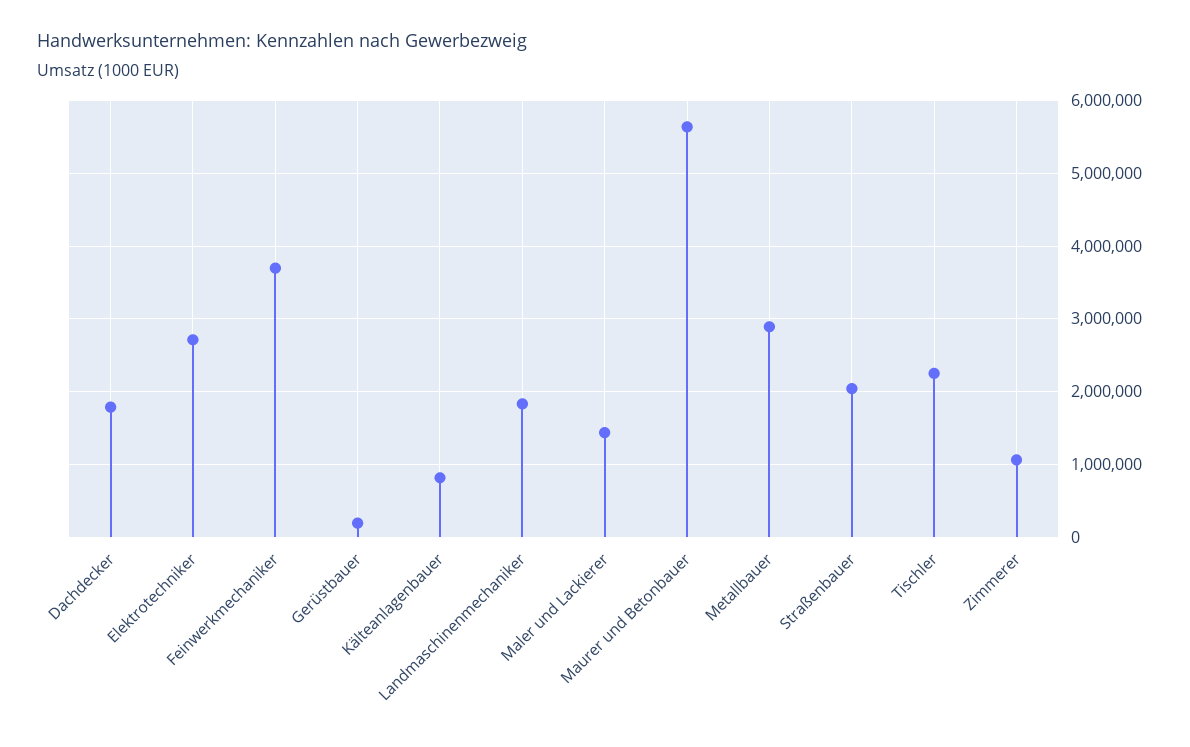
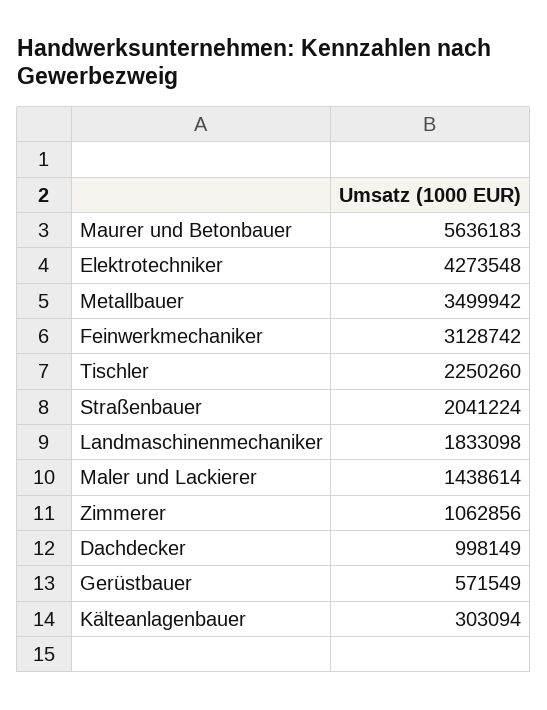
Dachdecker: 1800000 -> 998149
Elektrotechniker: 2700000 -> 4273548
Feinwerkmechaniker: 3700000 -> 3128742
Gerüstbauer: 200000 -> 571549
Kälteanlagenbauer: 800000 -> 303094
Metallbauer: 2900000 -> 3499942

